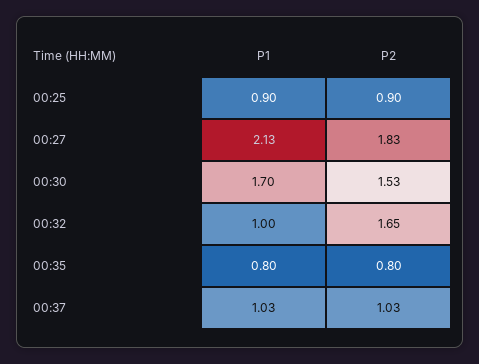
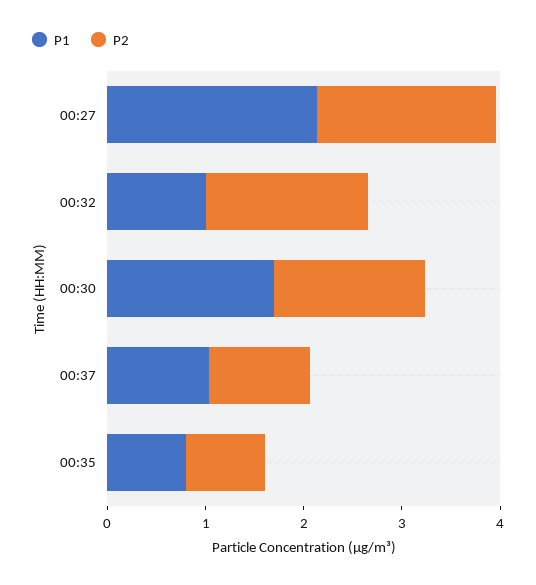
P1, 00:25: 0.9 -> none
P2, 00:25: 0.9 -> none

